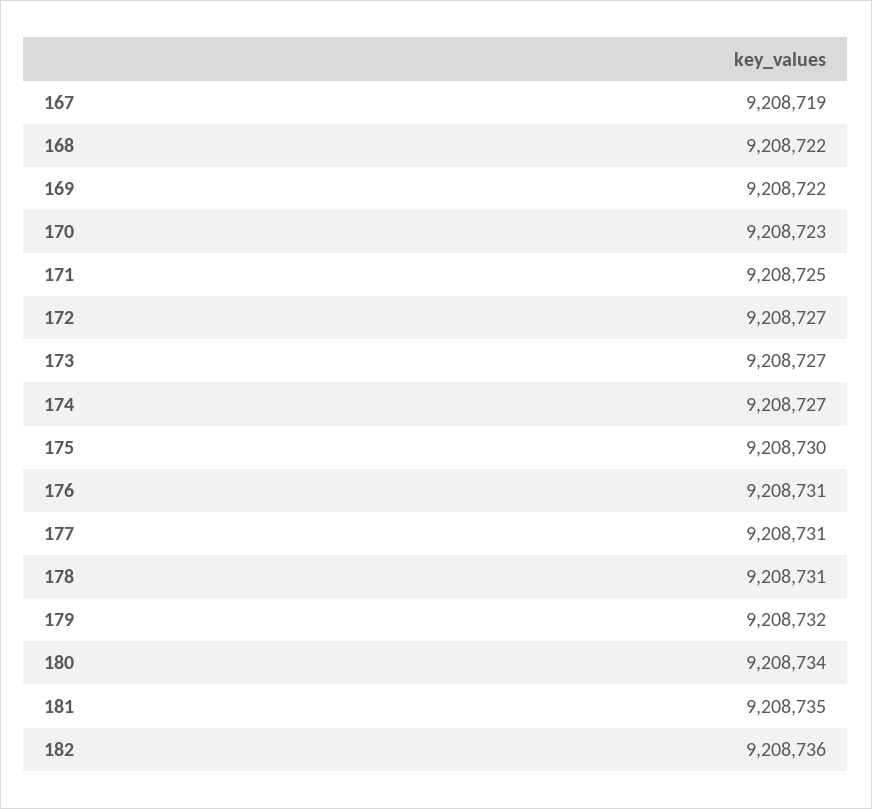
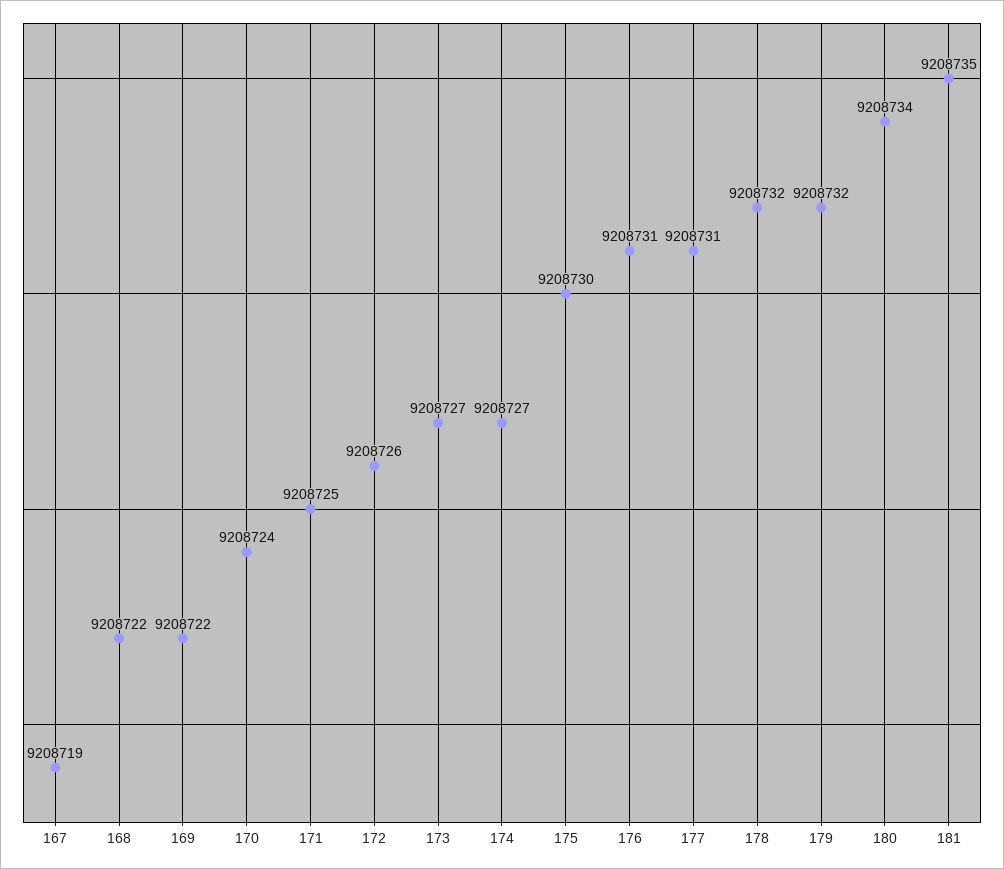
170: 9208723 -> 9208724
172: 9208727 -> 9208726
178: 9208731 -> 9208732
182: 9208736 -> none

